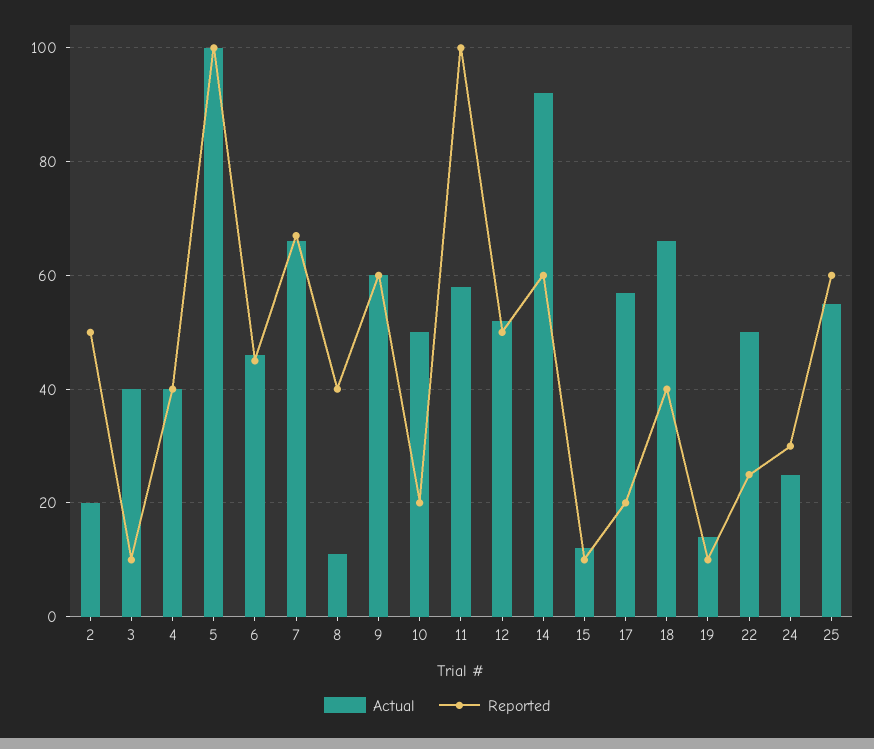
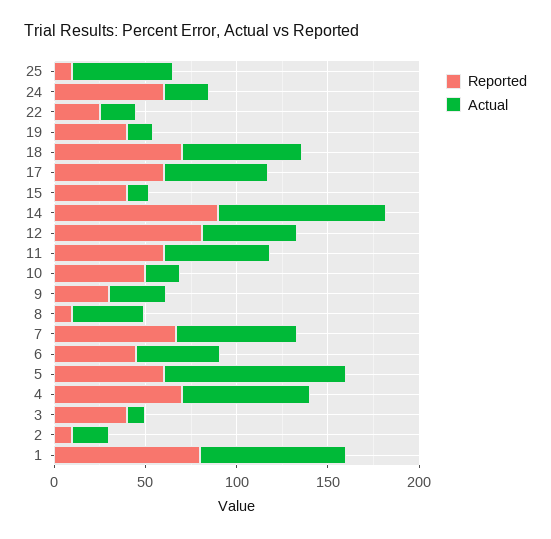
Reported, 2: 50 -> 10
Actual, 3: 40 -> 10
Reported, 3: 10 -> 40
Actual, 4: 40 -> 70
Reported, 4: 40 -> 70
Reported, 5: 100 -> 60
Actual, 8: 10 -> 40
Reported, 8: 40 -> 10
Actual, 9: 60 -> 30
Reported, 9: 60 -> 30
Actual, 10: 50 -> 20
Reported, 10: 20 -> 50
Reported, 11: 100 -> 60
Reported, 12: 50 -> 80
Reported, 14: 60 -> 90
Reported, 15: 10 -> 40
Reported, 17: 20 -> 60
Reported, 18: 40 -> 70
Reported, 19: 10 -> 40
Actual, 22: 50 -> 20
Reported, 24: 30 -> 60
Reported, 25: 60 -> 10
Reported, 1: none -> 80
Actual, 1: none -> 80

